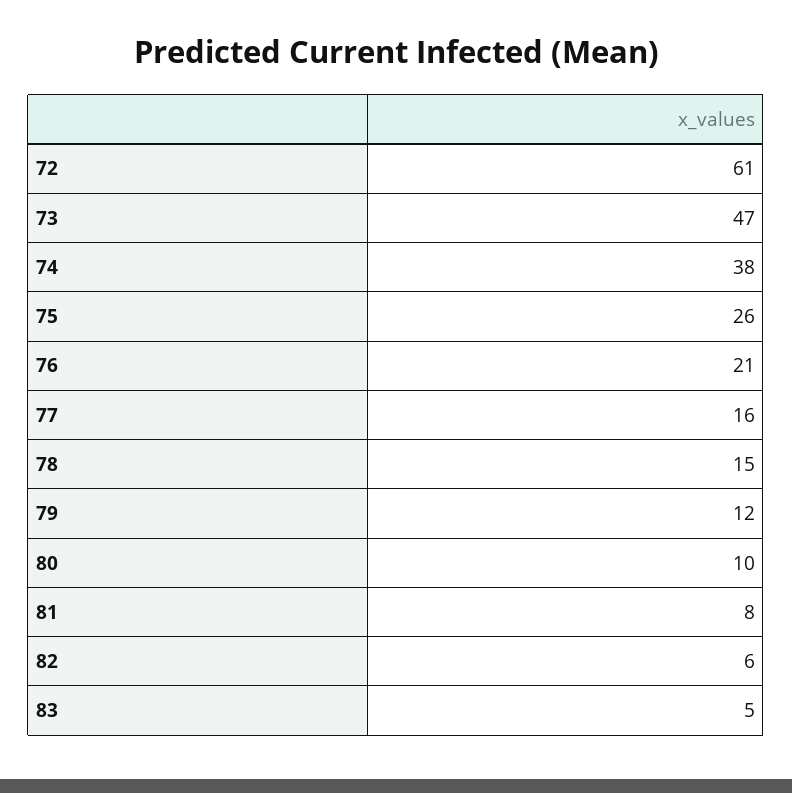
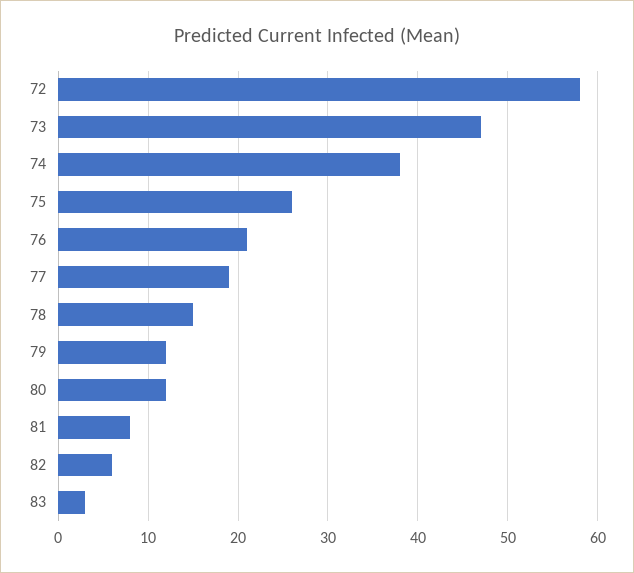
72: 61 -> 58
77: 16 -> 19
80: 10 -> 12
83: 5 -> 3

